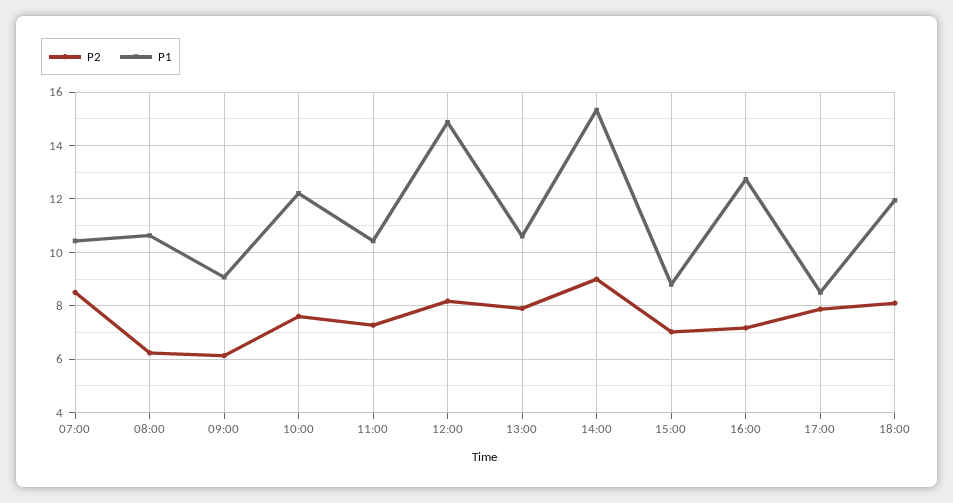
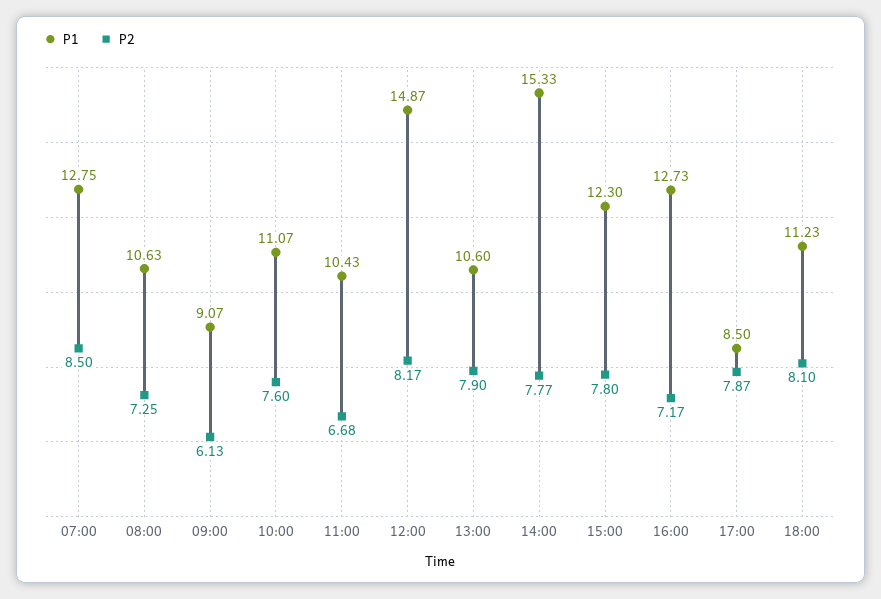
P1, 07:00: 10.5 -> 12.75
P2, 08:00: 6.25 -> 7.25
P1, 10:00: 12.25 -> 11.07
P2, 11:00: 7.25 -> 6.68
P2, 14:00: 9 -> 7.77
P2, 15:00: 7 -> 7.8
P1, 15:00: 8.75 -> 12.3
P1, 18:00: 12 -> 11.23

